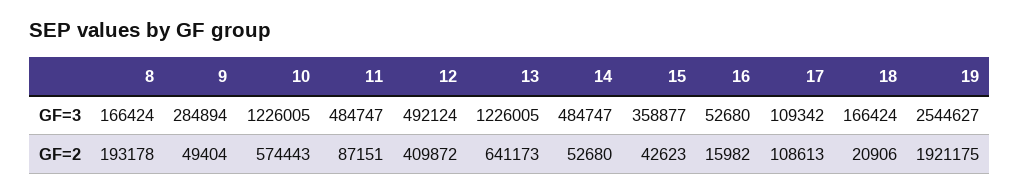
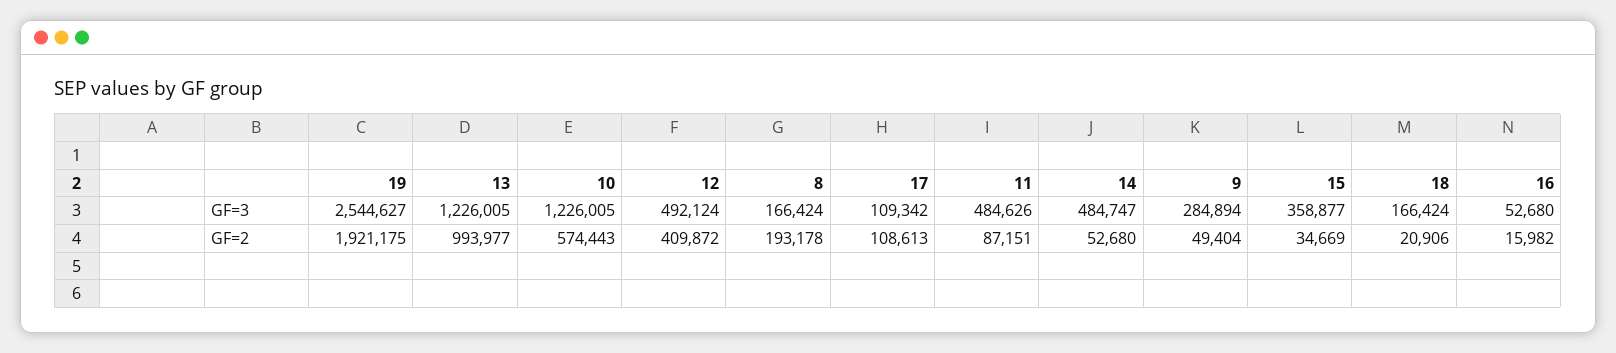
11, GF=3: 484747 -> 484626
13, GF=2: 641173 -> 993977
15, GF=2: 42623 -> 34669

